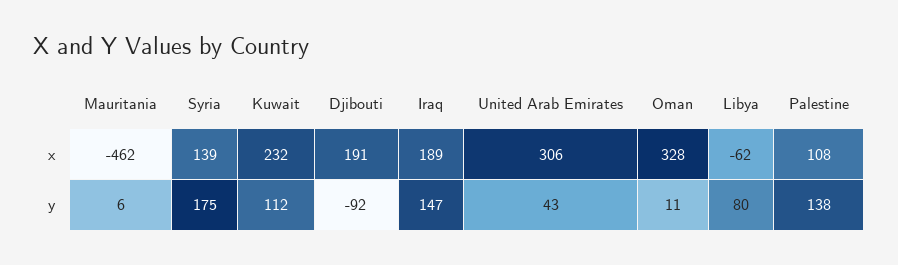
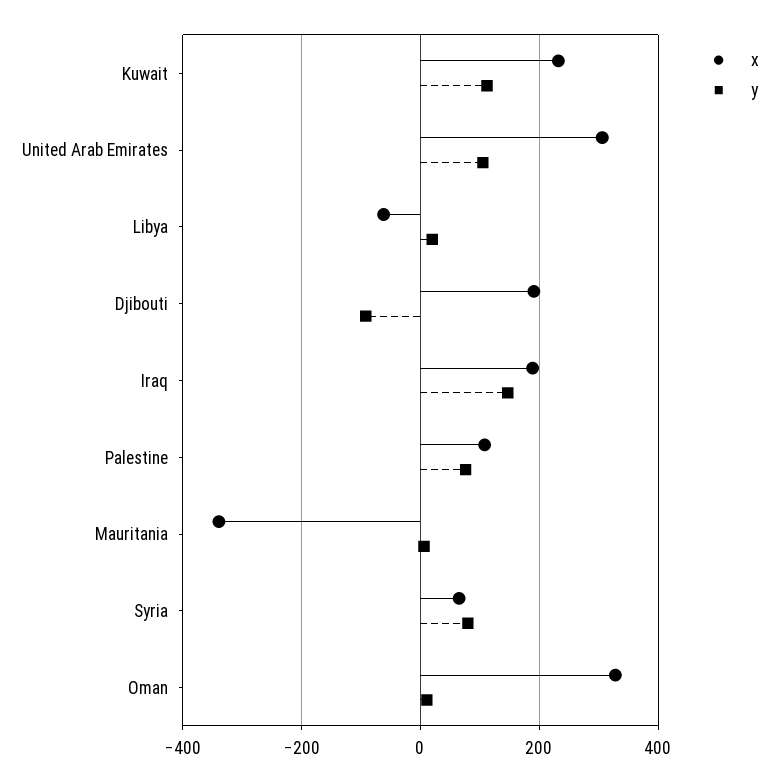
x, Mauritania: -462 -> -340
x, Syria: 139 -> 60
y, Syria: 175 -> 80
y, United Arab Emirates: 43 -> 100
y, Libya: 80 -> 20
y, Palestine: 138 -> 80

